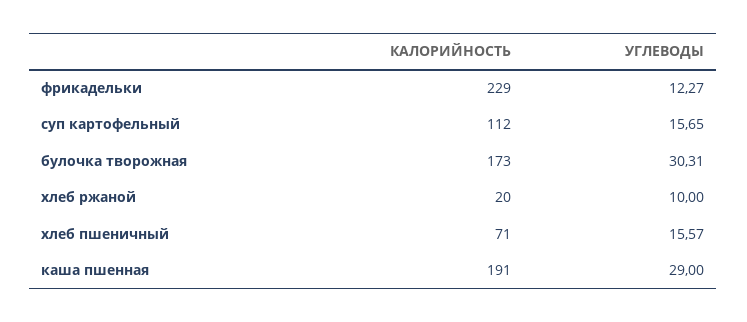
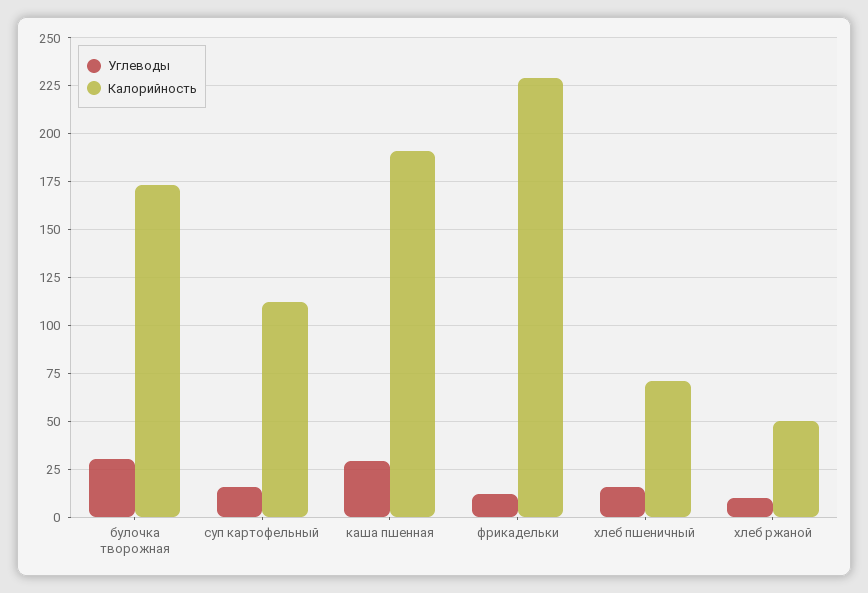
КАЛОРИЙНОСТЬ, хлеб ржаной: 20 -> 50

